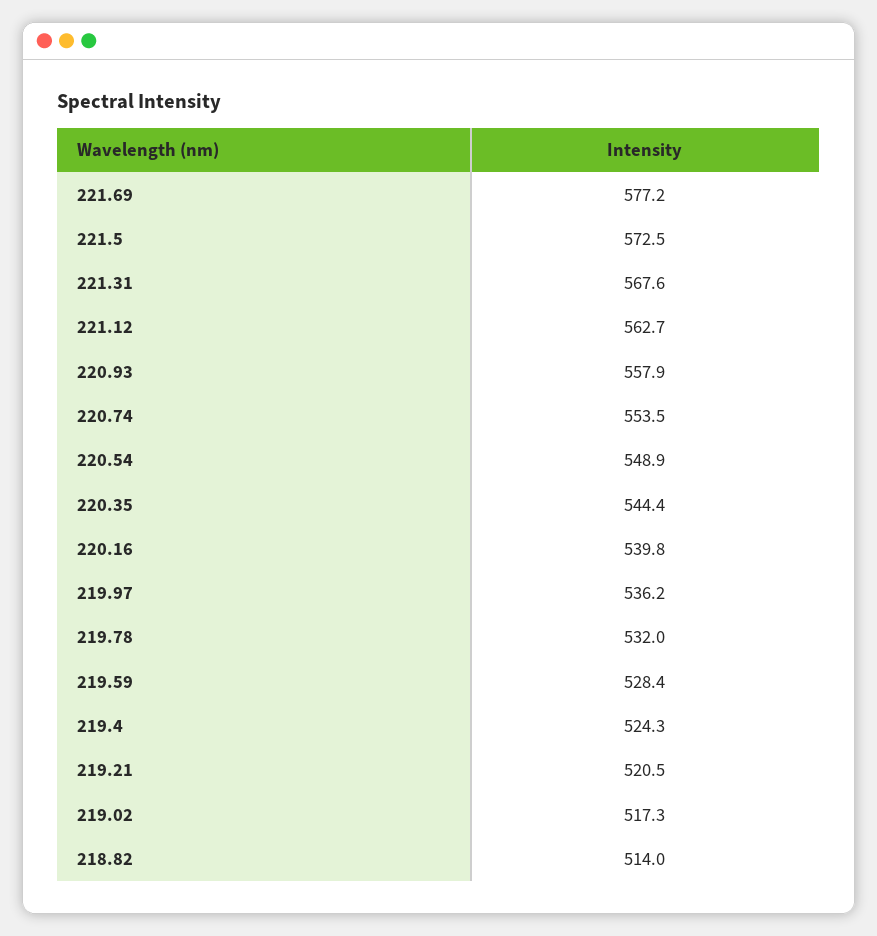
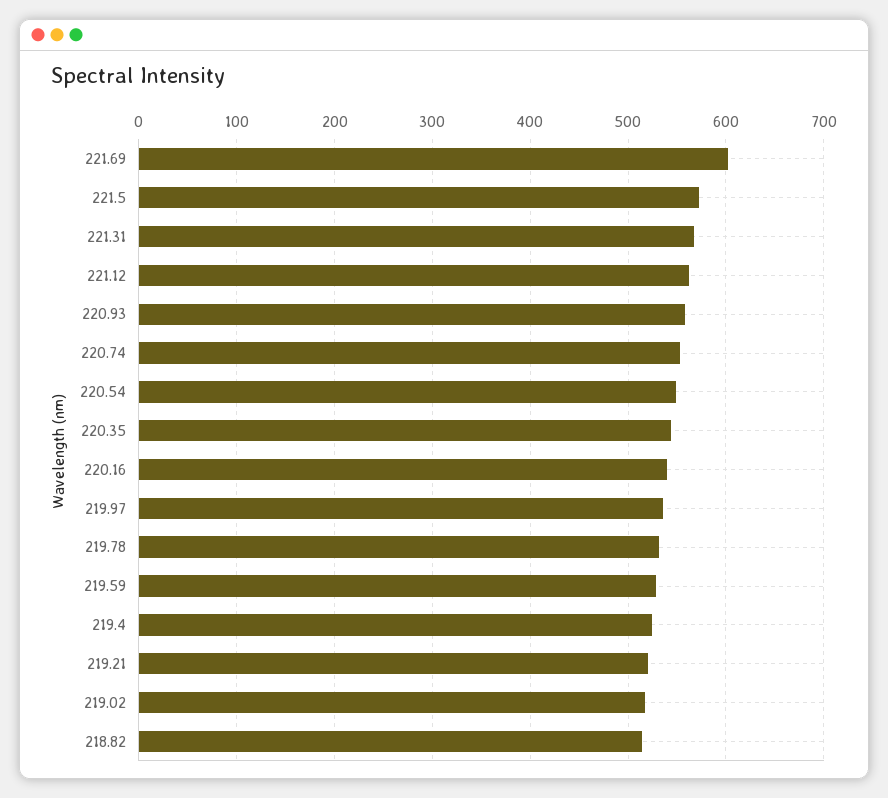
221.69: 577.2 -> 600

